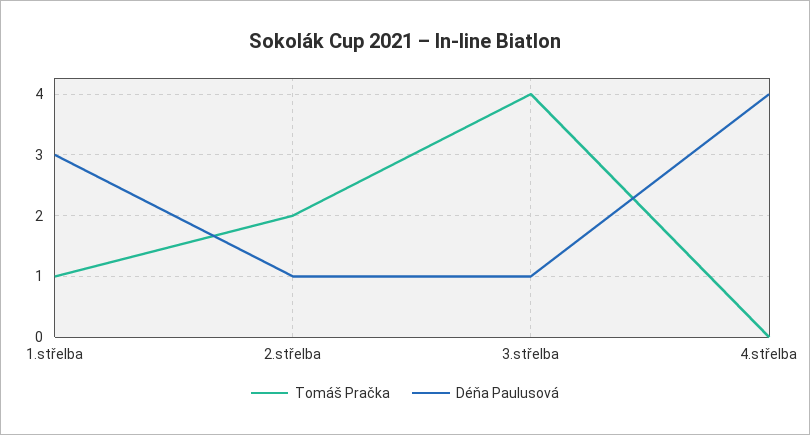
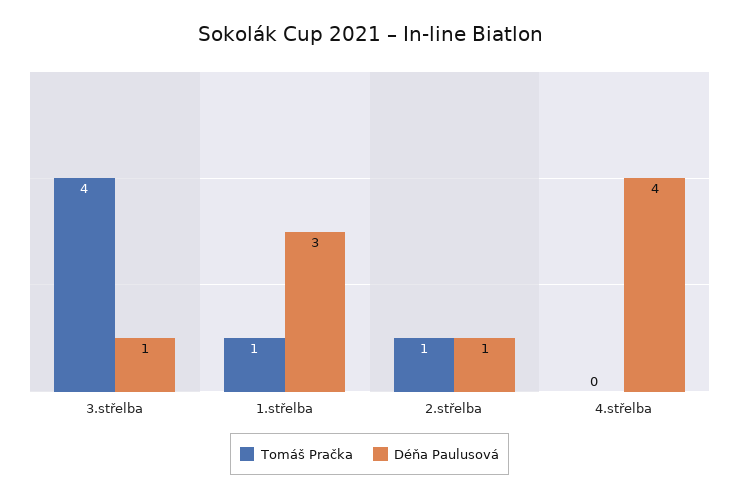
Tomáš Pračka, 2.střelba: 2 -> 1

